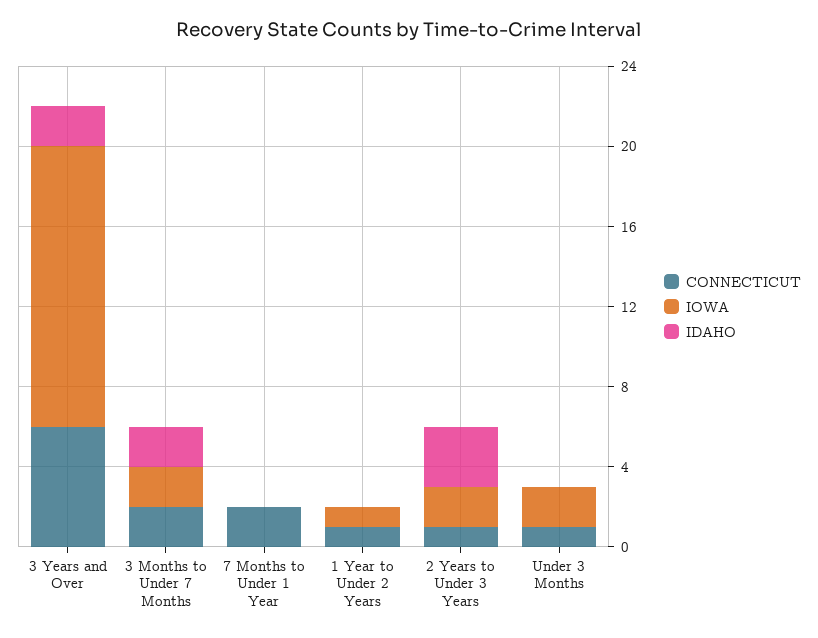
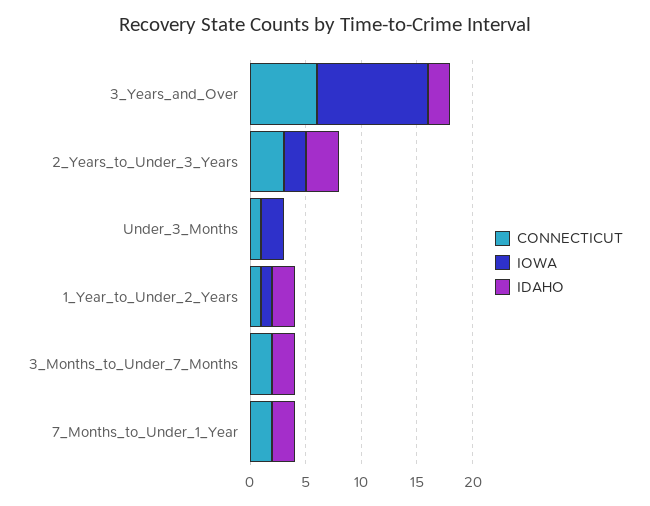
IOWA, 3 Years and Over: 14 -> 10
IOWA, 3 Months to Under 7 Months: 2 -> 0
IDAHO, 7 Months to Under 1 Year: 0 -> 2
IDAHO, 1 Year to Under 2 Years: 0 -> 2
CONNECTICUT, 2 Years to Under 3 Years: 1 -> 3

